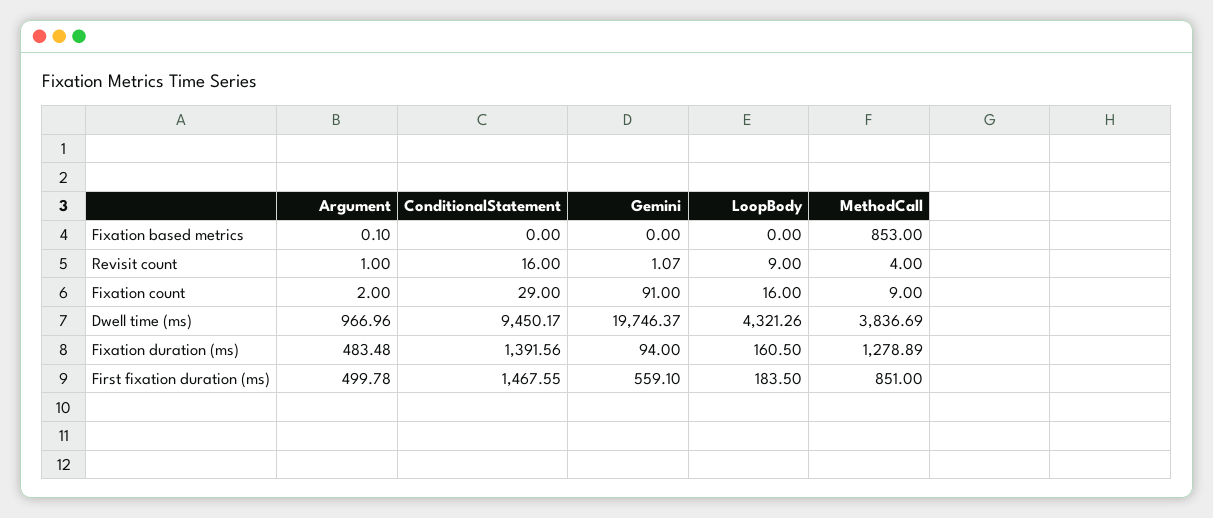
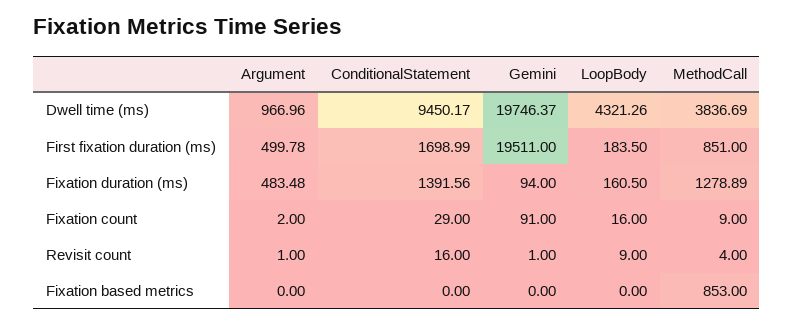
Argument, Fixation based metrics: 0.1 -> 0
Gemini, Revisit count: 1.07 -> 1
ConditionalStatement, First fixation duration (ms): 1467.55 -> 1698.99
Gemini, First fixation duration (ms): 559.1 -> 19511

